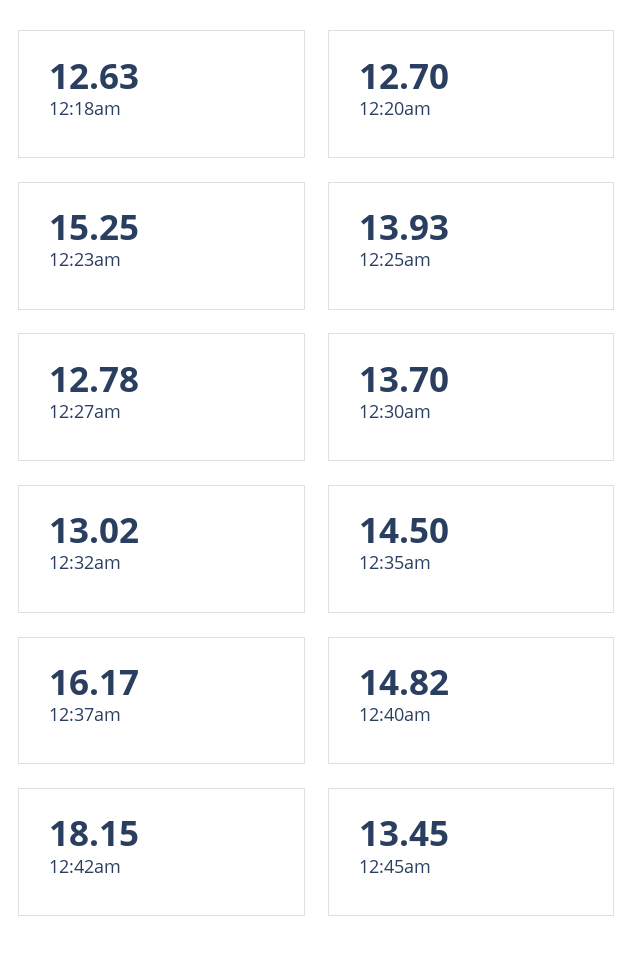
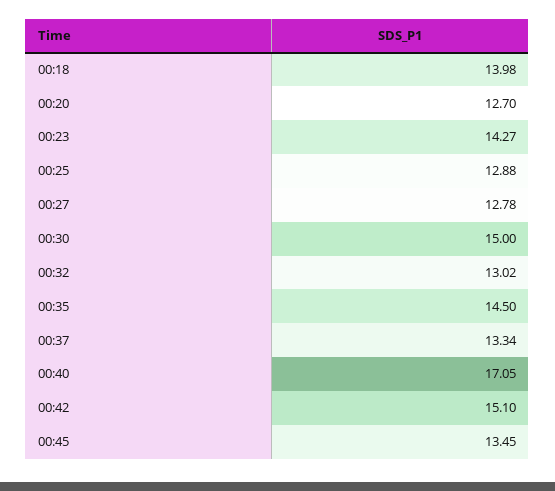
12:18am: 12.63 -> 13.98
12:23am: 15.25 -> 14.27
12:25am: 13.93 -> 12.88
12:30am: 13.7 -> 15
12:37am: 16.17 -> 13.34
12:40am: 14.82 -> 17.05
12:42am: 18.15 -> 15.1

